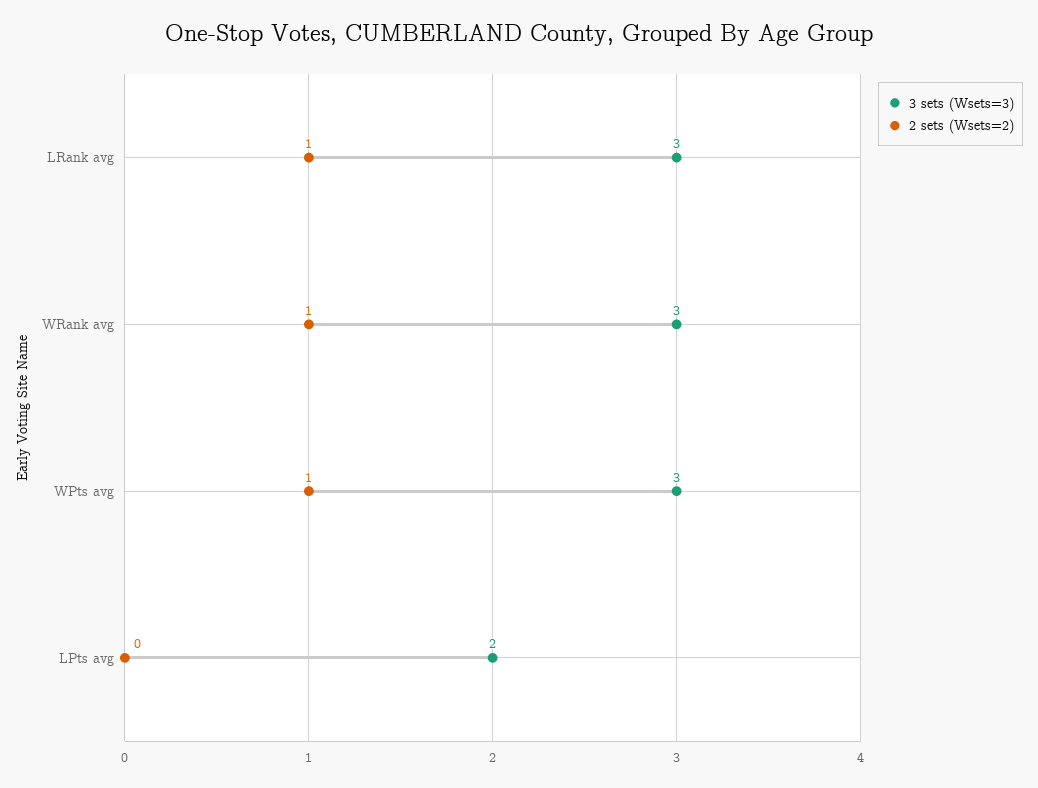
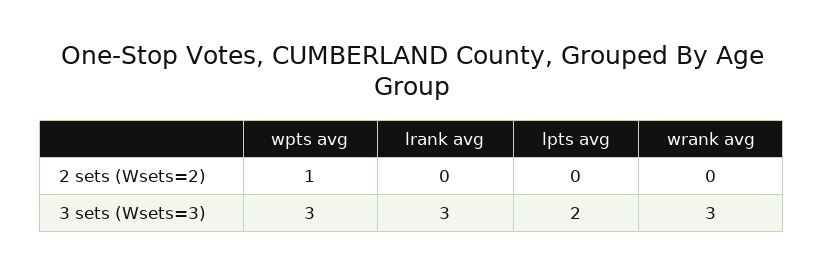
2 sets (Wsets=2), LRank avg: 1 -> 0
2 sets (Wsets=2), WRank avg: 1 -> 0

